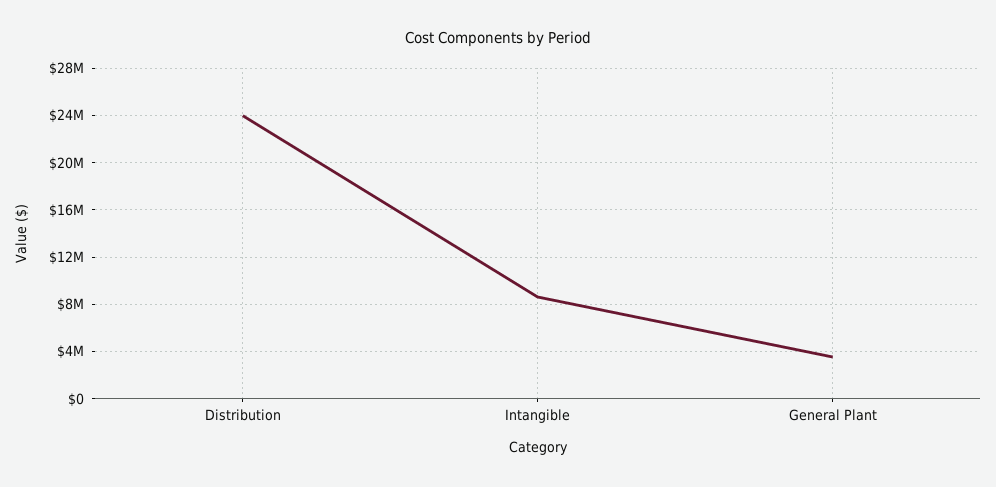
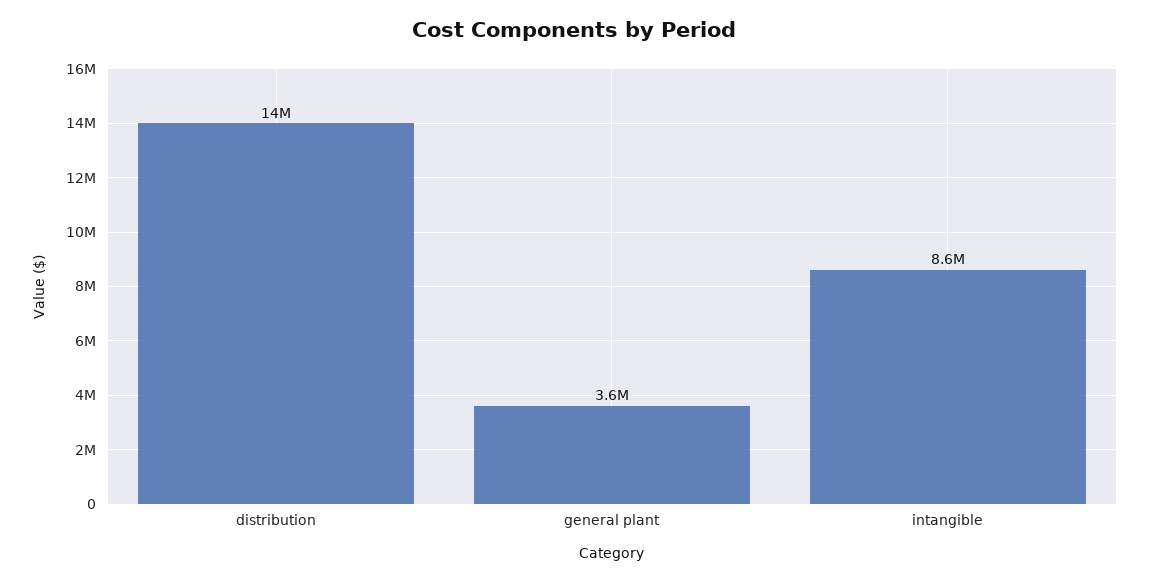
Distribution: 24000000 -> 14000000

